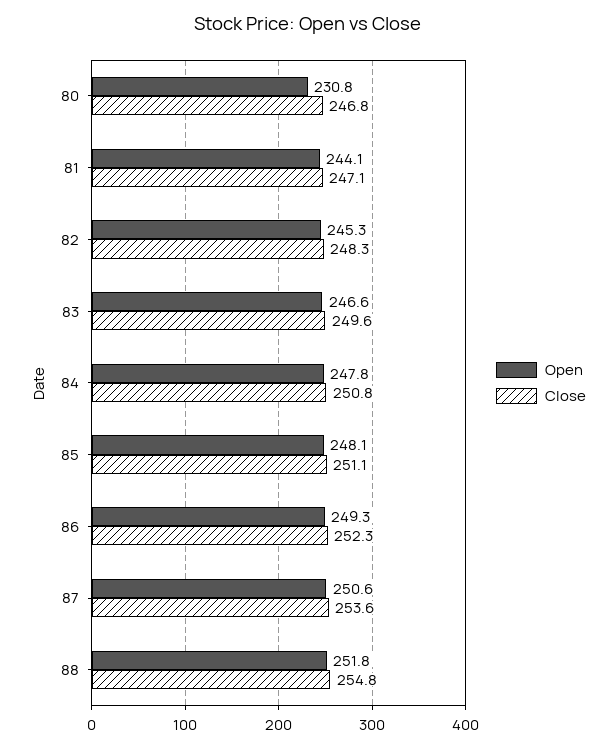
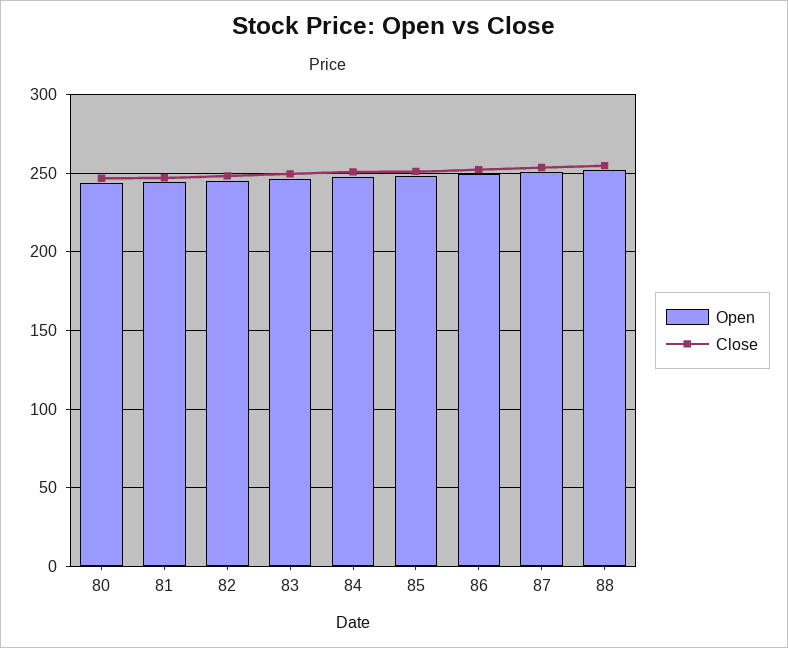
Open, 80: 230.8 -> 245

